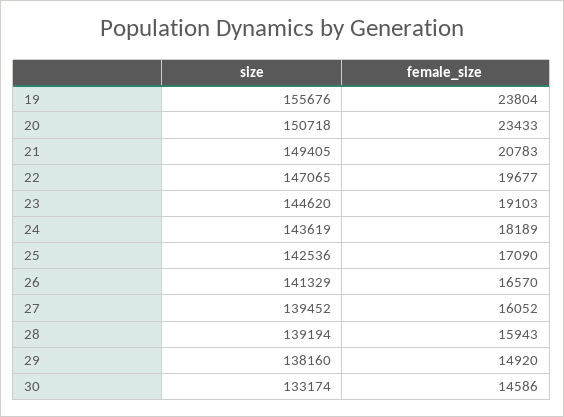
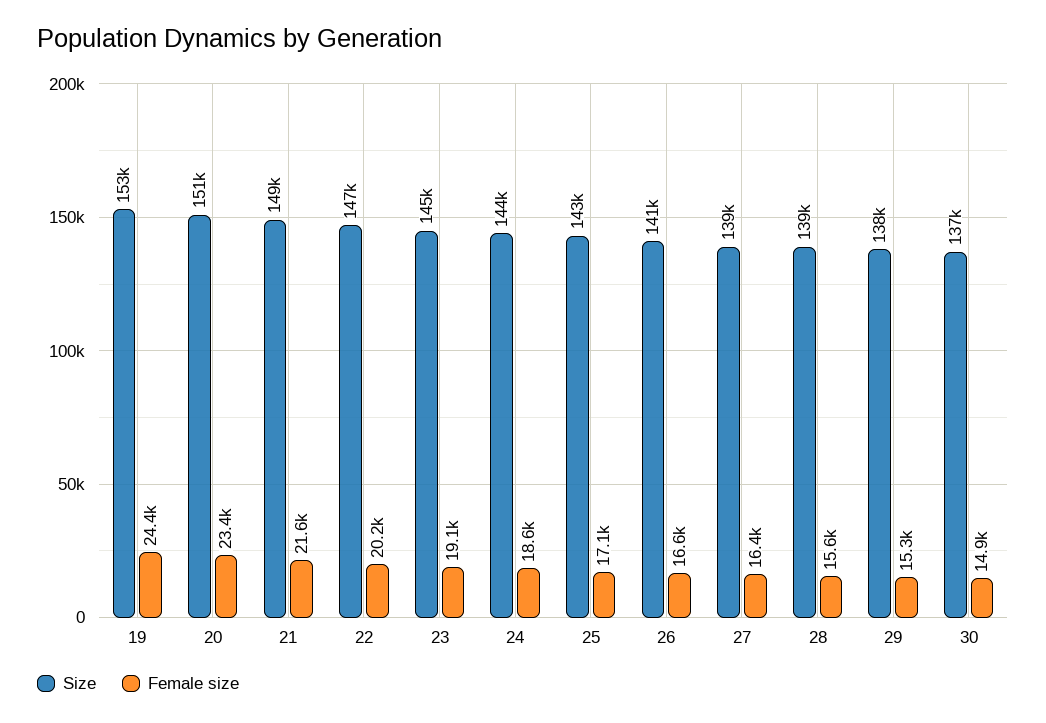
size, 19: 155676 -> 153000
female_size, 19: 23804 -> 24400
female_size, 21: 20783 -> 21600
female_size, 22: 19677 -> 20200
female_size, 24: 18189 -> 18600
female_size, 27: 16052 -> 16400
female_size, 28: 15943 -> 15600
female_size, 29: 14920 -> 15300
size, 30: 133174 -> 137000
female_size, 30: 14586 -> 14900

